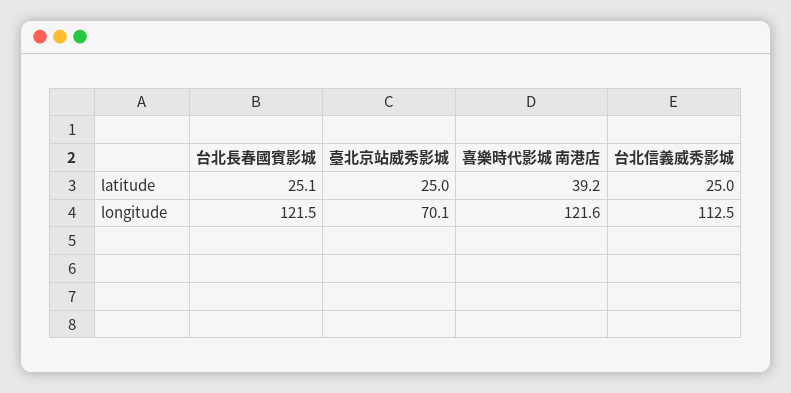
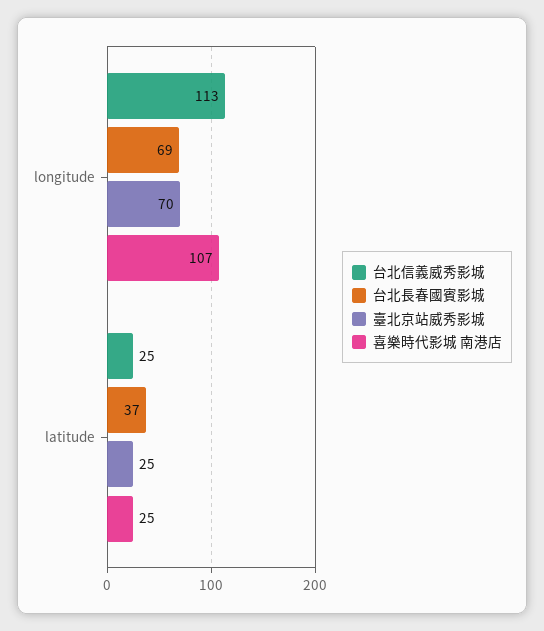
台北長春國賓影城, latitude: 25.1 -> 37
喜樂時代影城 南港店, latitude: 39.2 -> 25
台北長春國賓影城, longitude: 121.5 -> 69
喜樂時代影城 南港店, longitude: 121.6 -> 107

